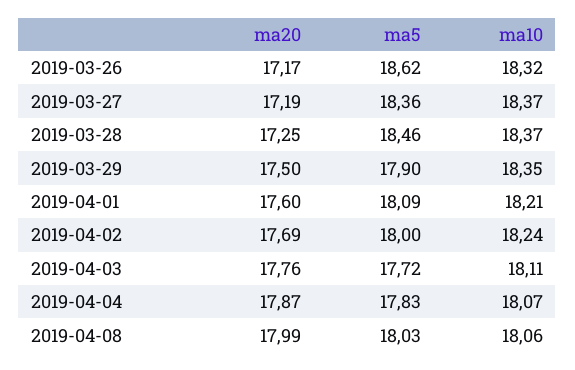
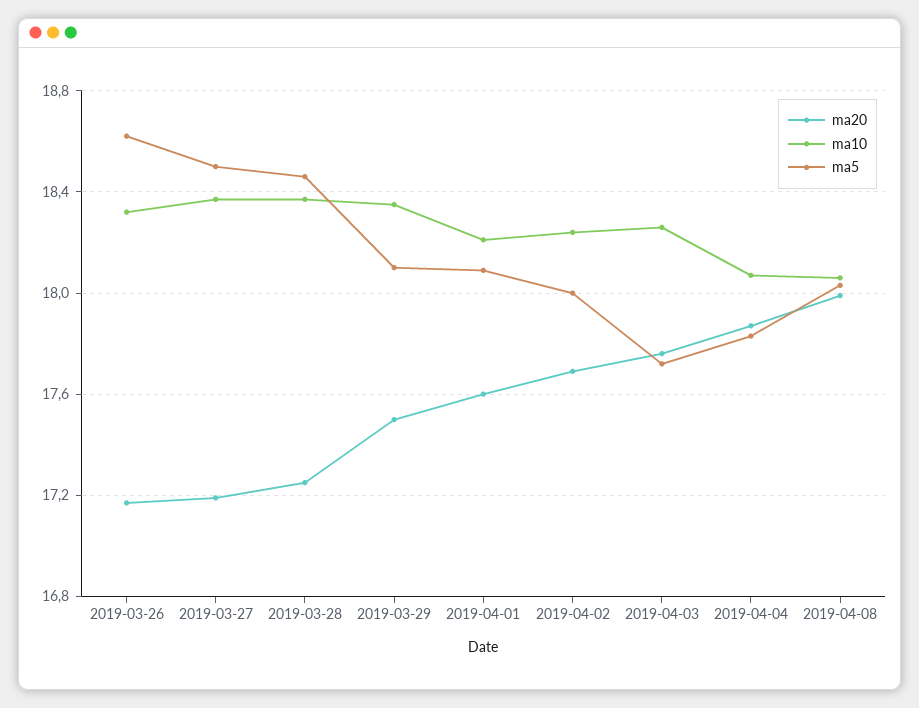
ma5, 2019-03-27: 18.36 -> 18.5
ma5, 2019-03-29: 17.9 -> 18.1
ma10, 2019-04-03: 18.11 -> 18.25

